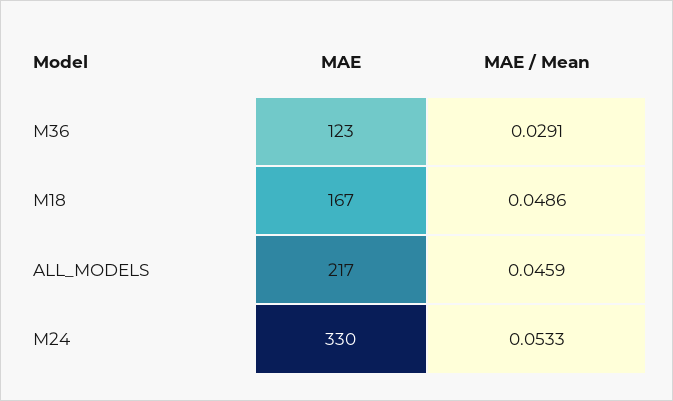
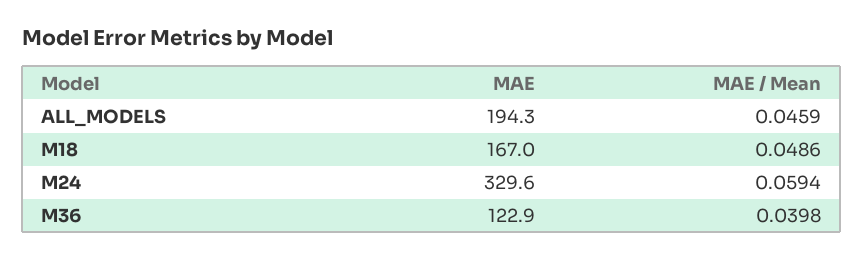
MAE / Mean, M36: 0.0291 -> 0.0398
MAE, ALL_MODELS: 217 -> 194.3
MAE / Mean, M24: 0.0533 -> 0.0594

